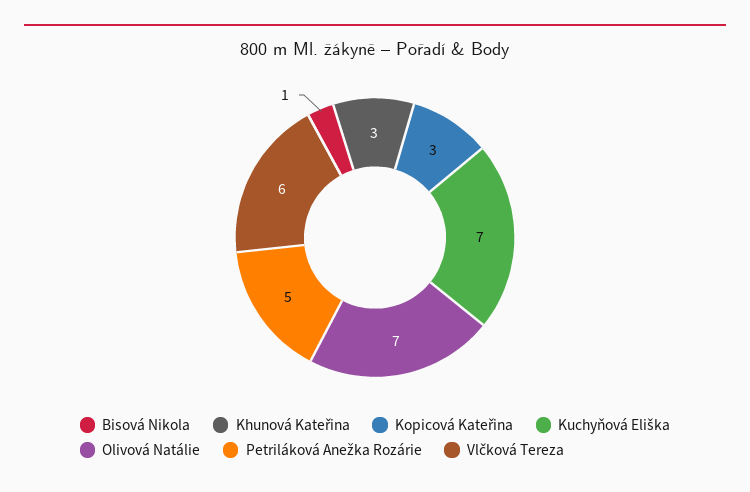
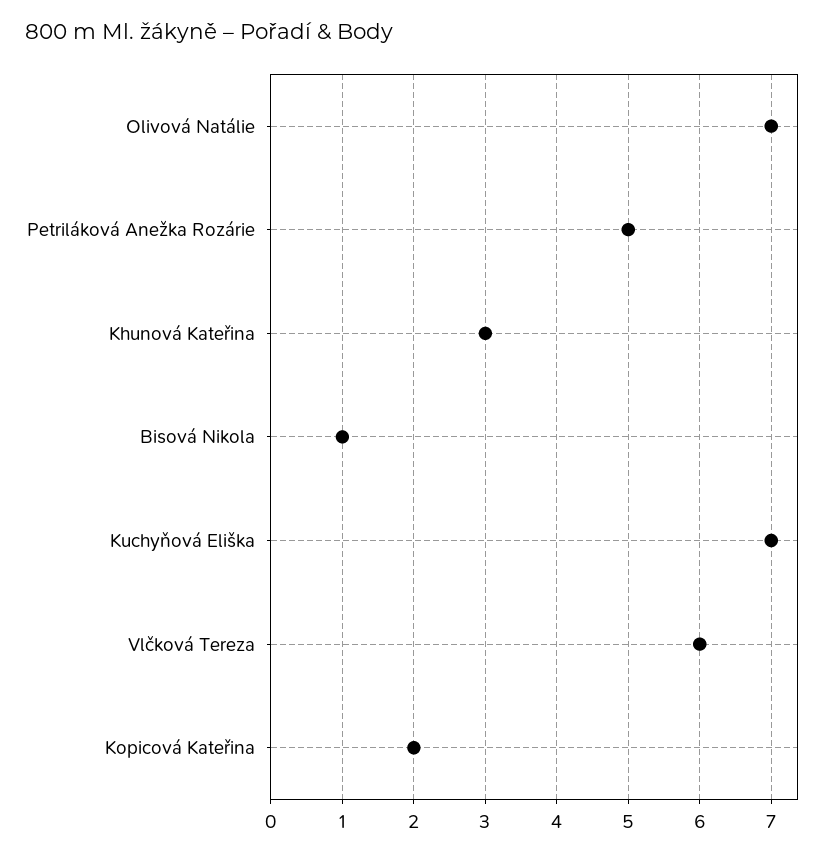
Kopicová Kateřina: 3 -> 2

